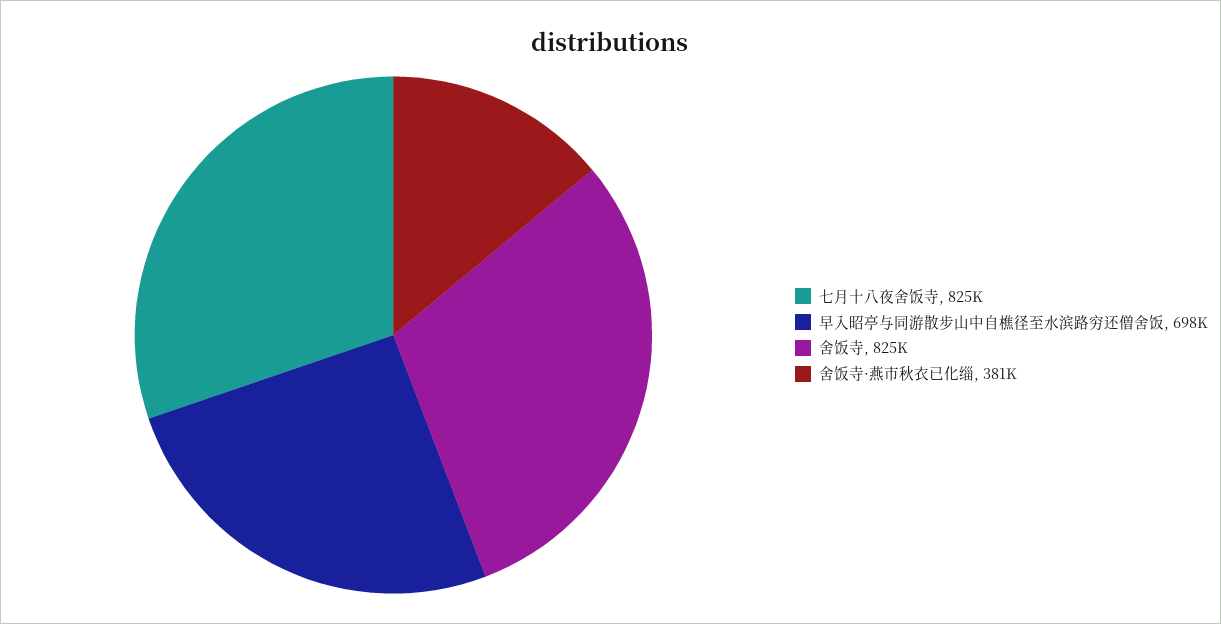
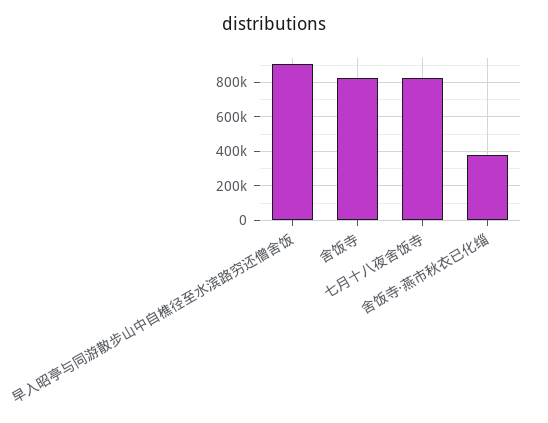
早入昭亭与同游散步山中自樵径至水滨路穷还僧舍饭: 698000 -> 900000

